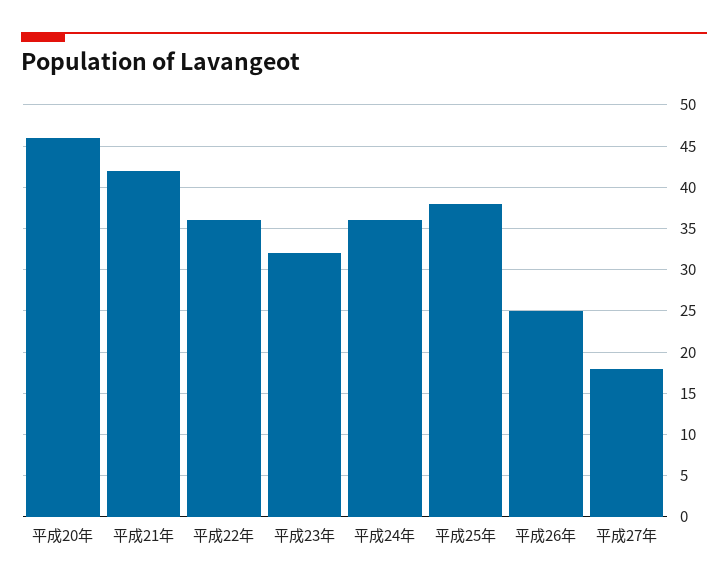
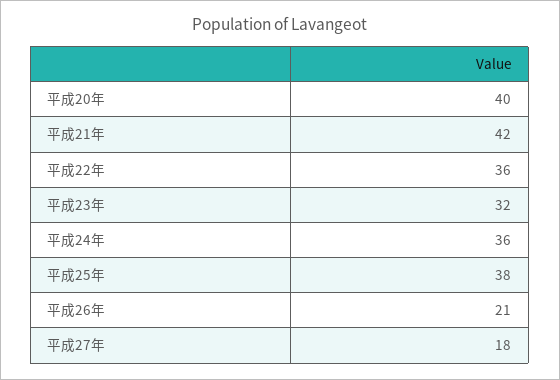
平成20年: 46 -> 40
平成26年: 25 -> 21

